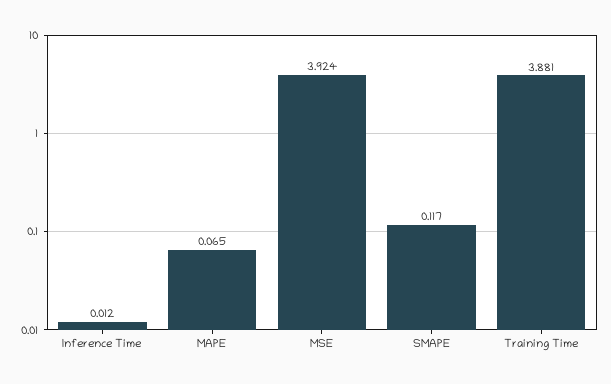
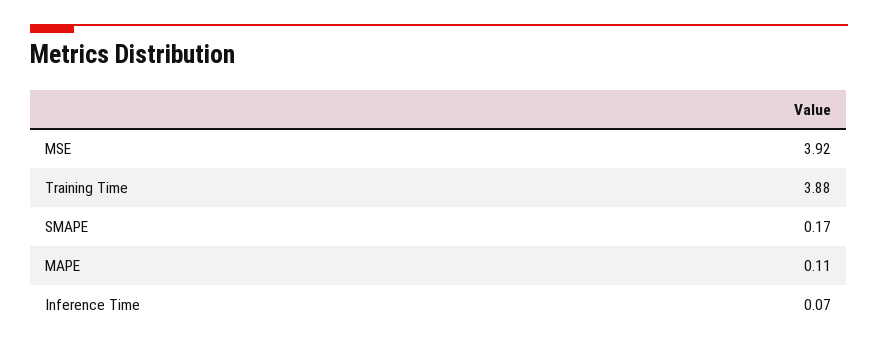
Inference Time: 0.012 -> 0.07
MAPE: 0.065 -> 0.11
SMAPE: 0.117 -> 0.17

